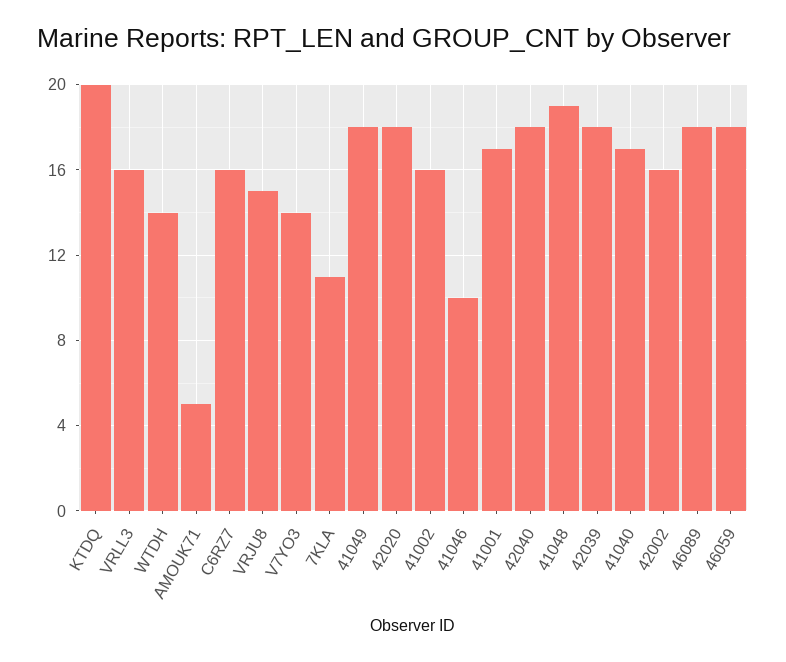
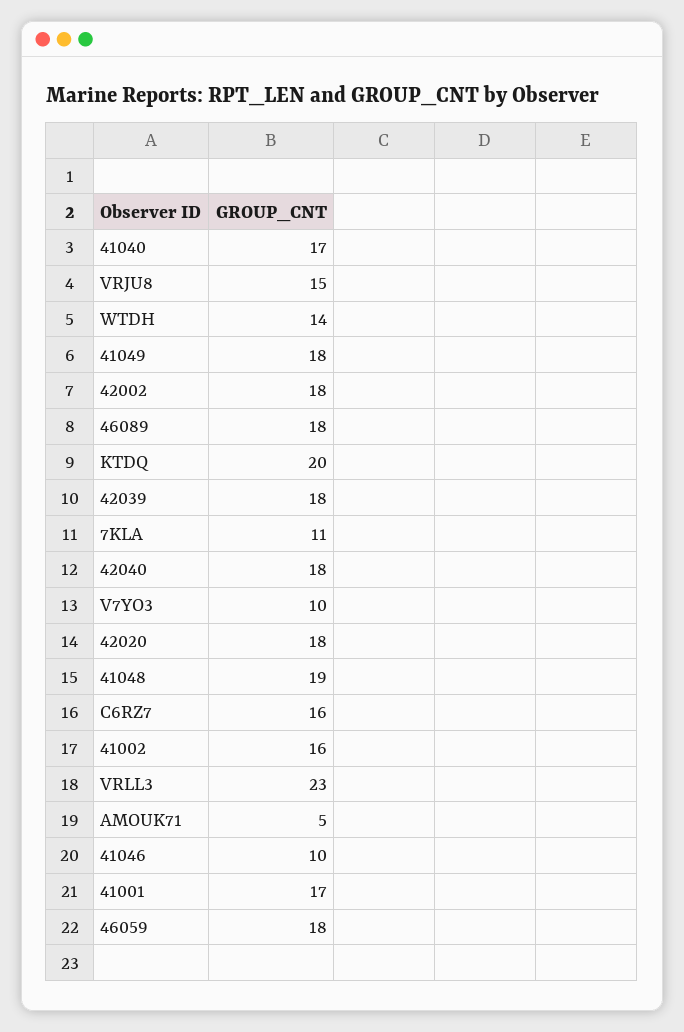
VRLL3: 16 -> 23
V7YO3: 14 -> 10
42002: 16 -> 18

